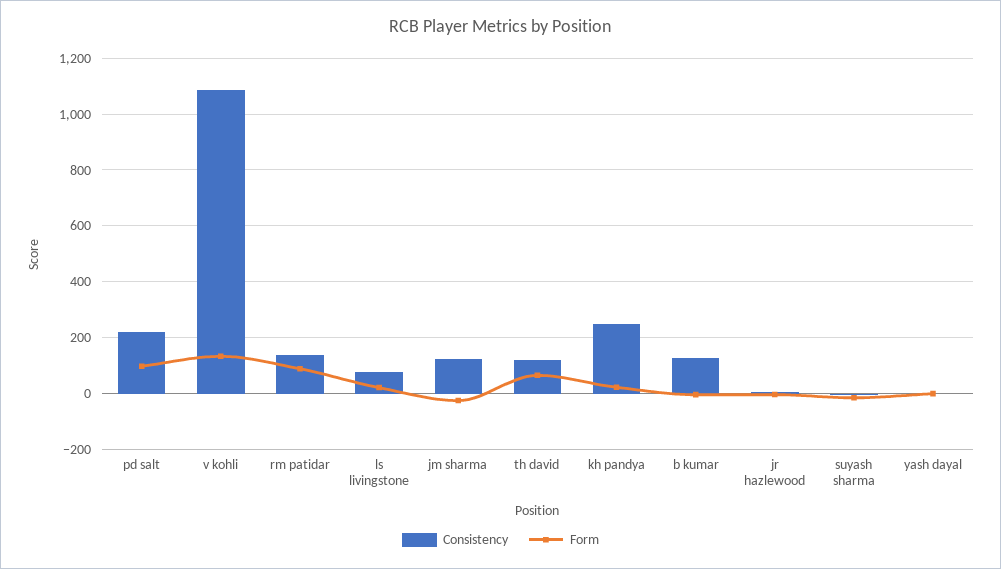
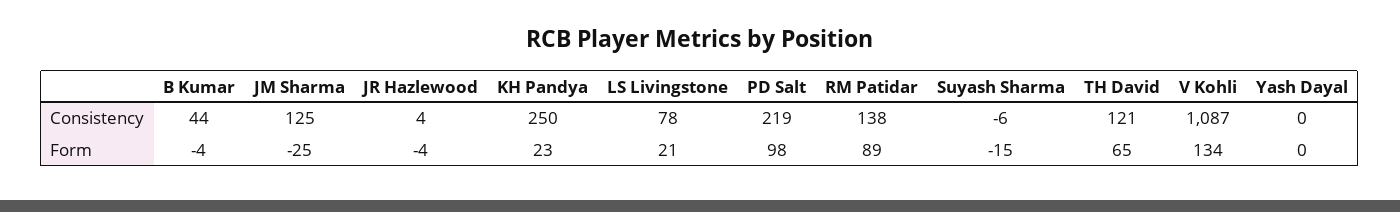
Consistency, b kumar: 125 -> 44

